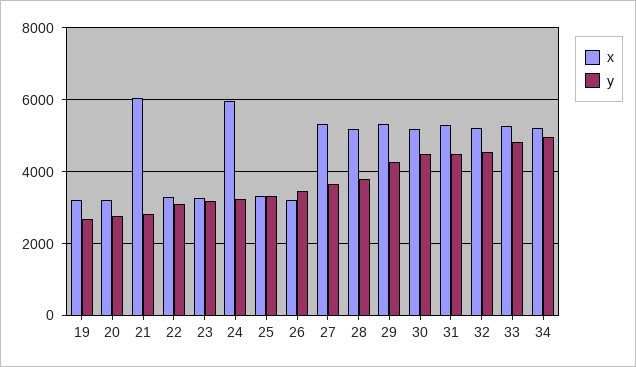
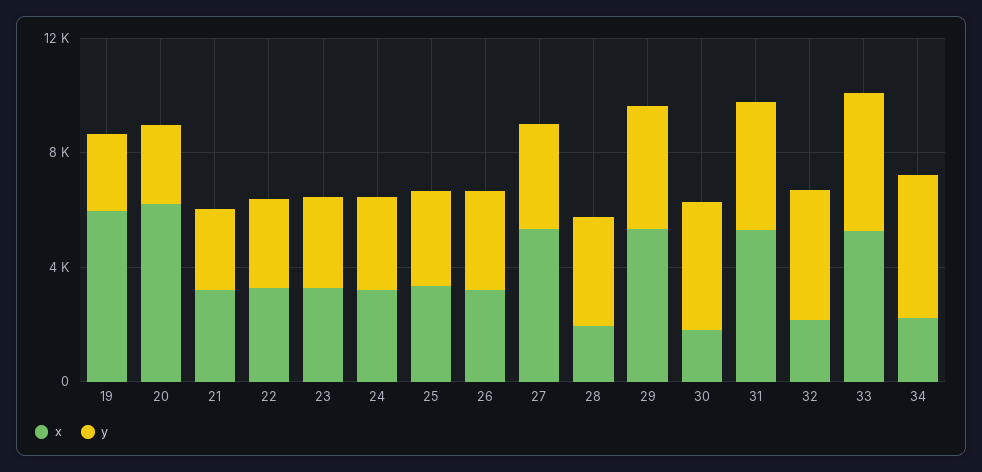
x, 19: 3200 -> 6000
x, 20: 3200 -> 6000
x, 21: 6000 -> 3000
x, 24: 6000 -> 3000
x, 28: 5200 -> 2000
x, 30: 5200 -> 2000
x, 32: 5200 -> 2000
x, 34: 5200 -> 2000

